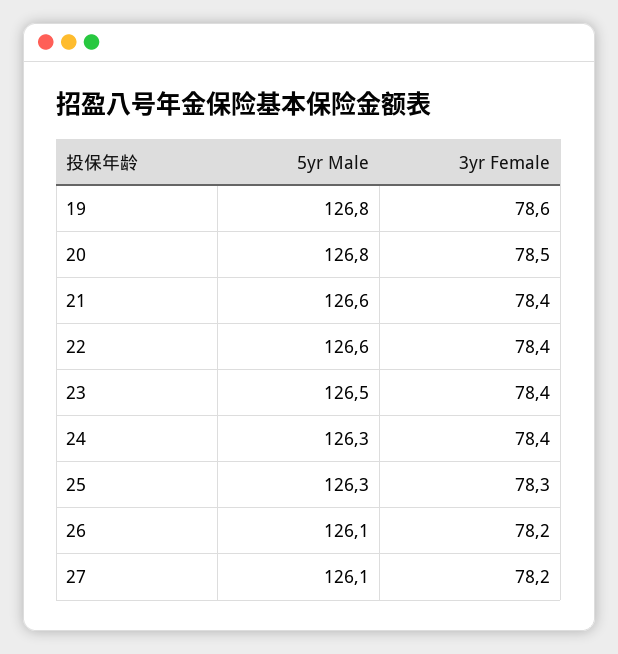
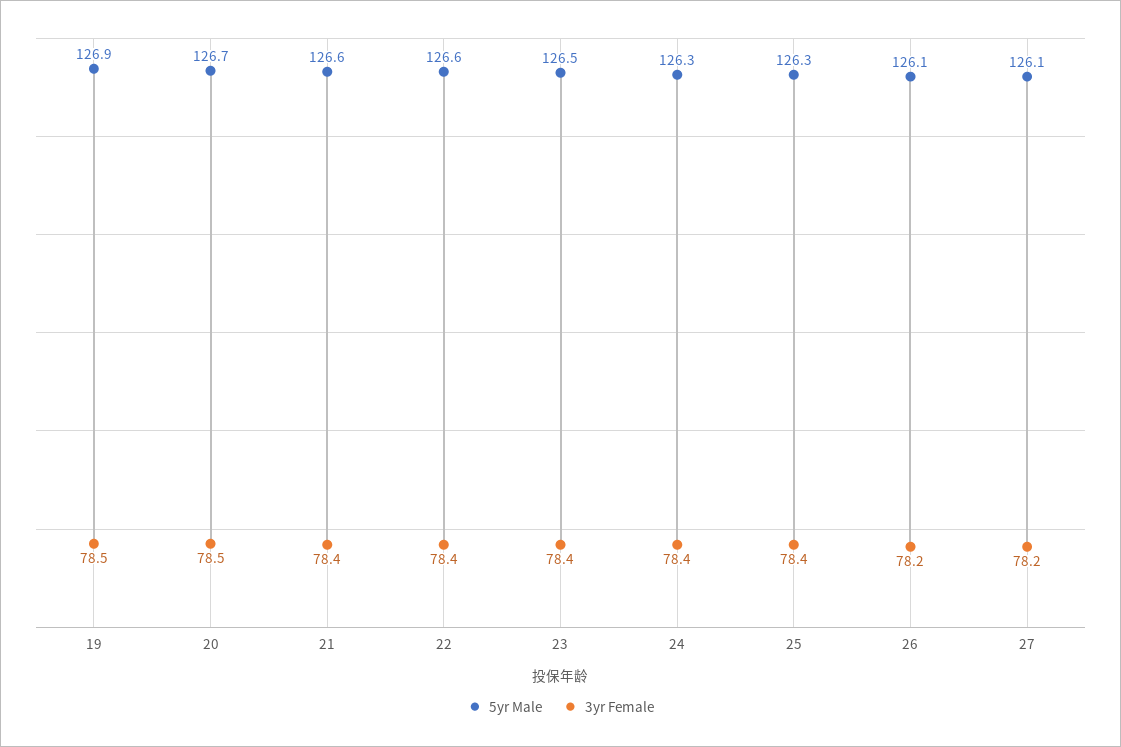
5yr Male, 19: 126.8 -> 126.9
3yr Female, 19: 78.6 -> 78.5
5yr Male, 20: 126.8 -> 126.7
3yr Female, 25: 78.3 -> 78.4

